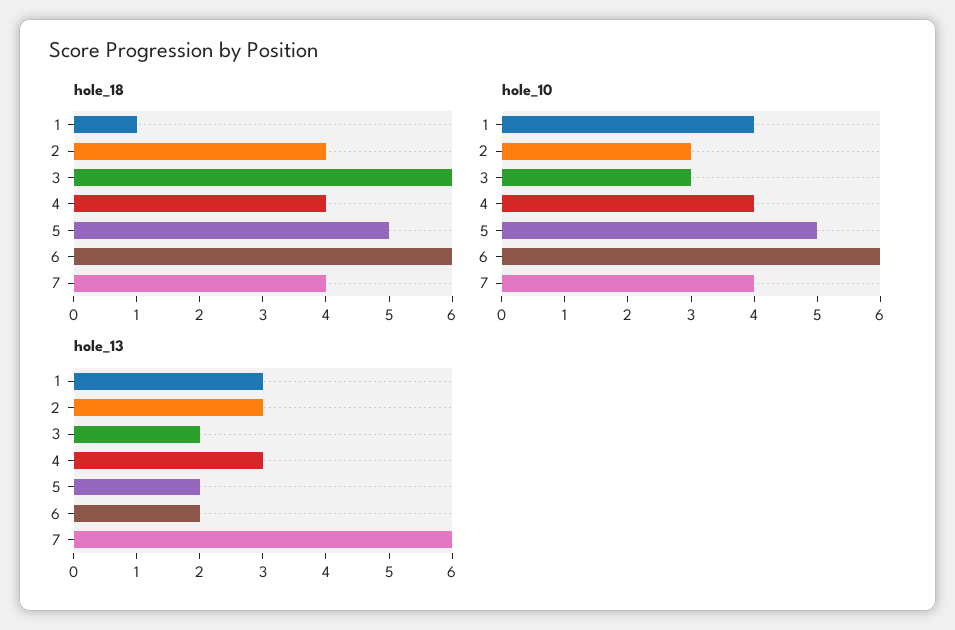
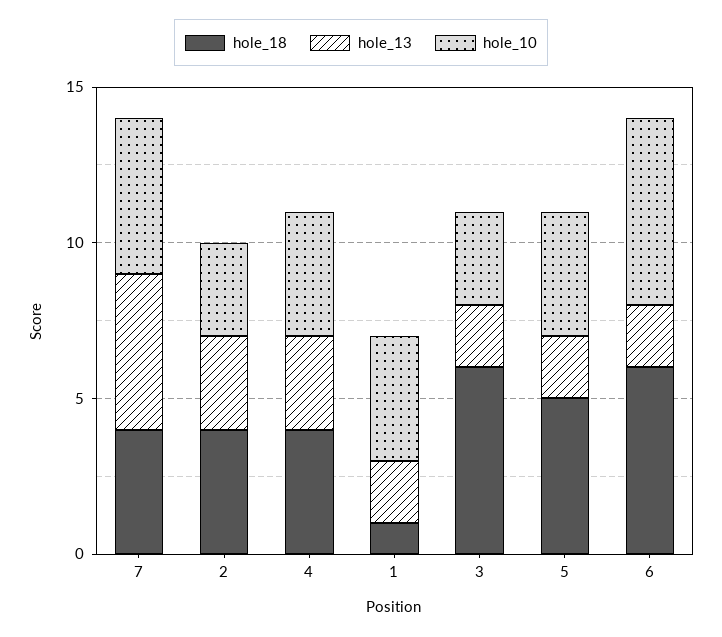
hole_10, 5: 5 -> 4
hole_10, 7: 4 -> 5
hole_13, 1: 3 -> 2
hole_13, 7: 6 -> 5

